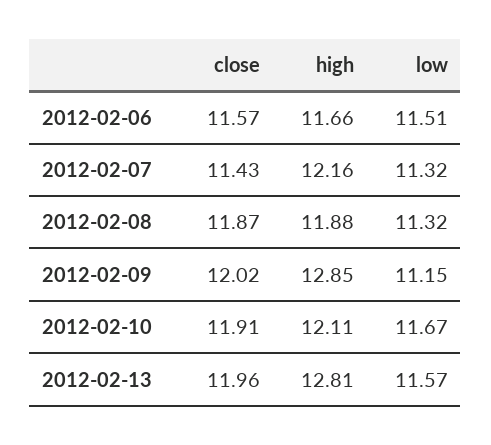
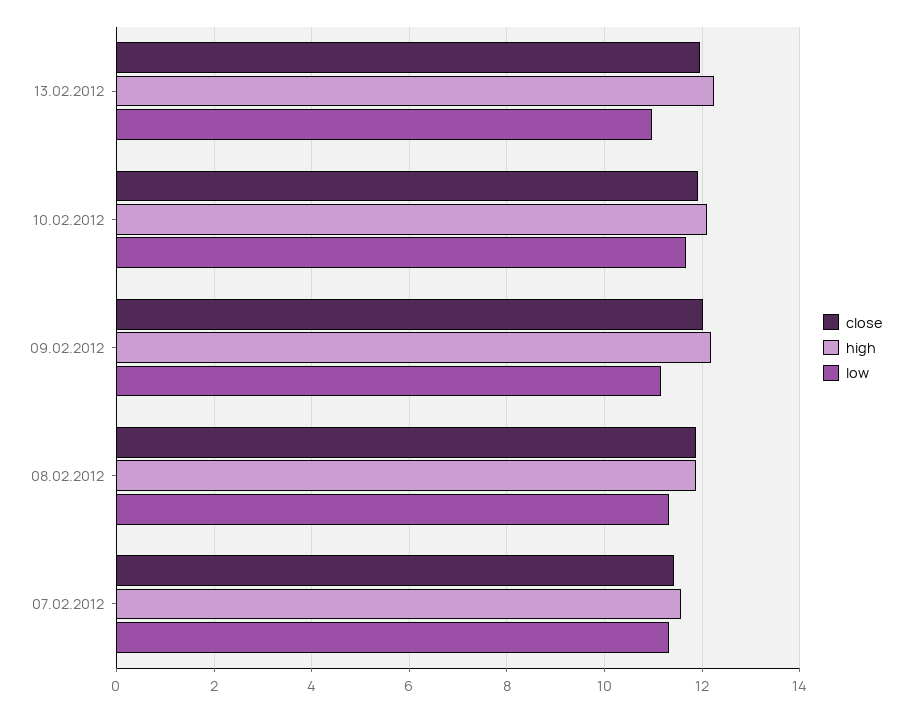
close, 2012-02-06: 11.57 -> none
high, 2012-02-06: 11.66 -> none
low, 2012-02-06: 11.51 -> none
high, 2012-02-07: 12.16 -> 11.6
high, 2012-02-09: 12.85 -> 12.2
high, 2012-02-13: 12.81 -> 12.2
low, 2012-02-13: 11.57 -> 11

